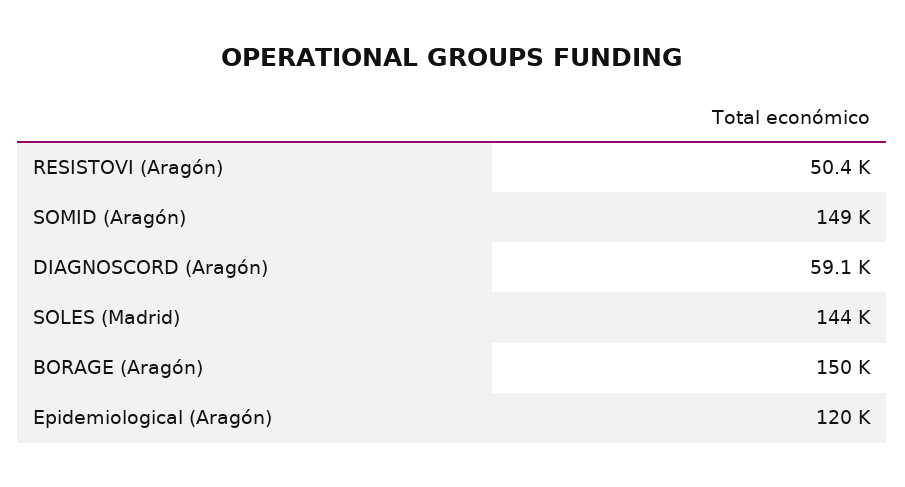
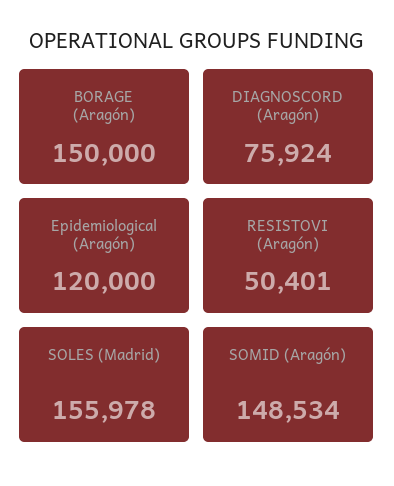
DIAGNOSCORD (Aragón): 59100 -> 75924
SOLES (Madrid): 144000 -> 155978

